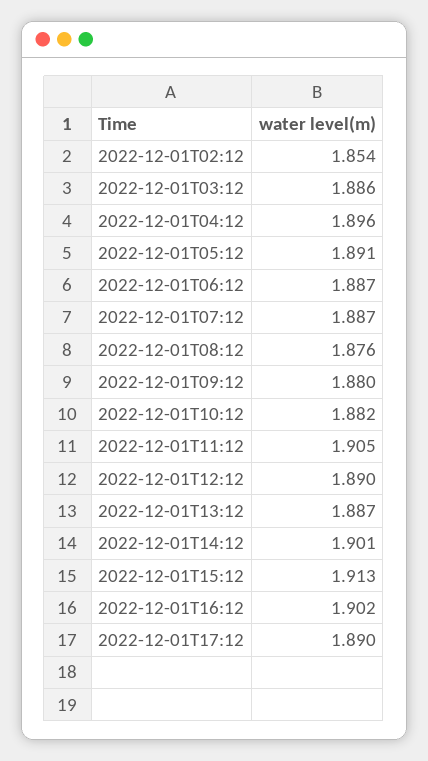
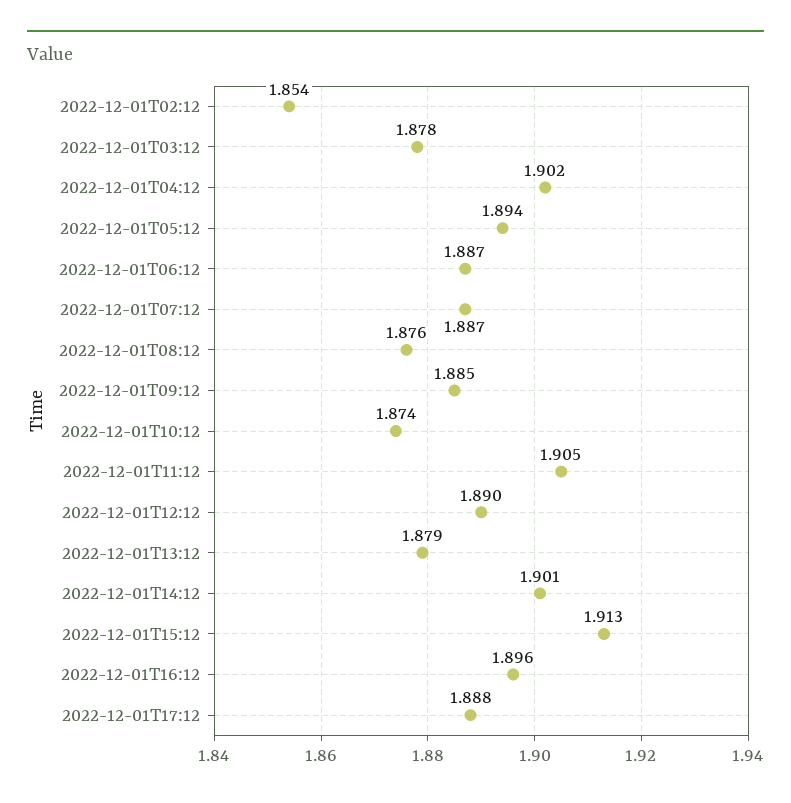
2022-12-01T03:12: 1.886 -> 1.878
2022-12-01T04:12: 1.896 -> 1.902
2022-12-01T05:12: 1.891 -> 1.894
2022-12-01T09:12: 1.88 -> 1.885
2022-12-01T10:12: 1.882 -> 1.874
2022-12-01T13:12: 1.887 -> 1.879
2022-12-01T16:12: 1.902 -> 1.896
2022-12-01T17:12: 1.89 -> 1.888

